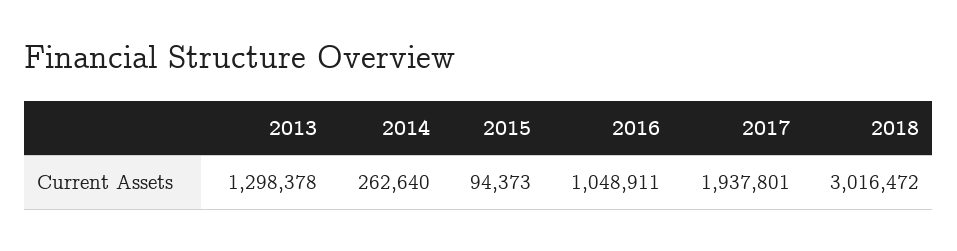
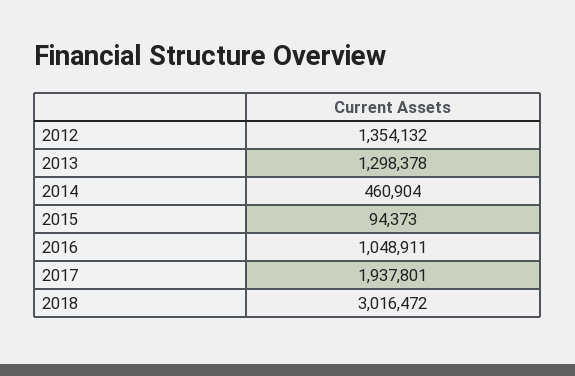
2014: 262640 -> 460904
2012: none -> 1354132

